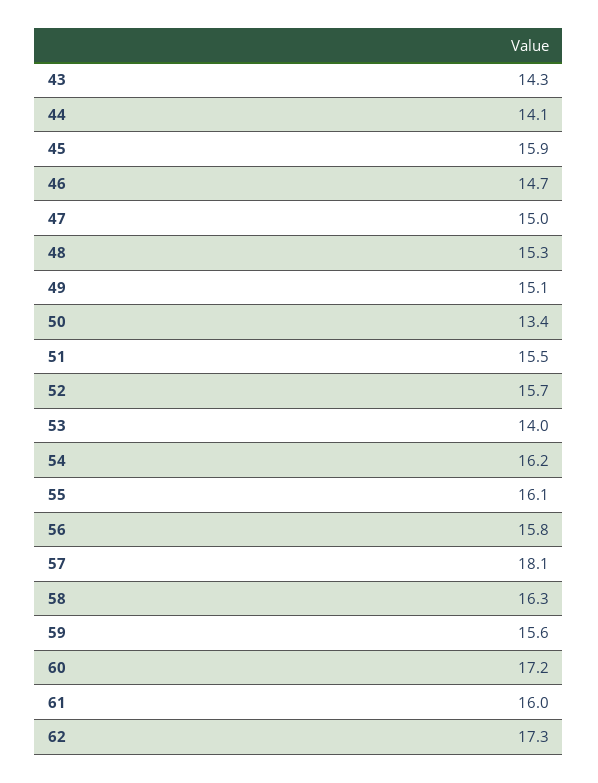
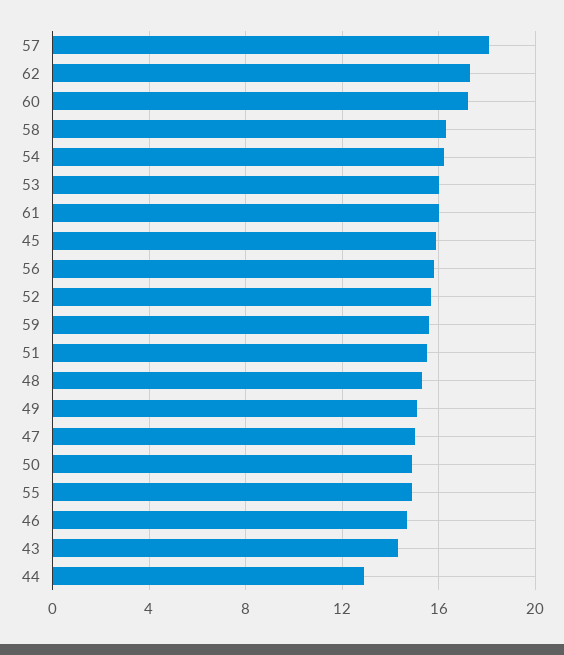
44: 14.1 -> 13
50: 13.4 -> 15
53: 14 -> 16
55: 16.1 -> 15

